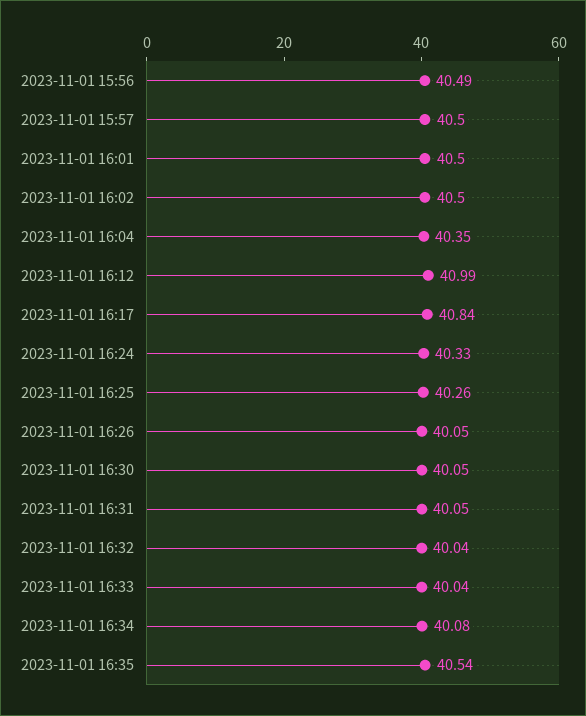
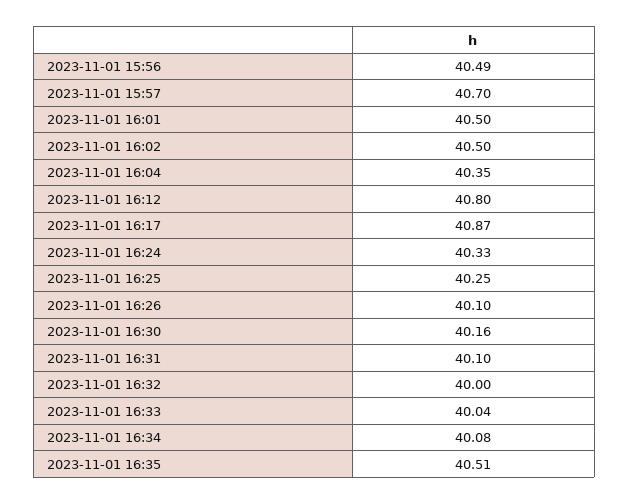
2023-11-01 15:57: 40.5 -> 40.7
2023-11-01 16:12: 40.99 -> 40.8
2023-11-01 16:17: 40.84 -> 40.87
2023-11-01 16:25: 40.26 -> 40.25
2023-11-01 16:26: 40.05 -> 40.1
2023-11-01 16:30: 40.05 -> 40.16
2023-11-01 16:31: 40.05 -> 40.1
2023-11-01 16:32: 40.04 -> 40
2023-11-01 16:35: 40.54 -> 40.51

